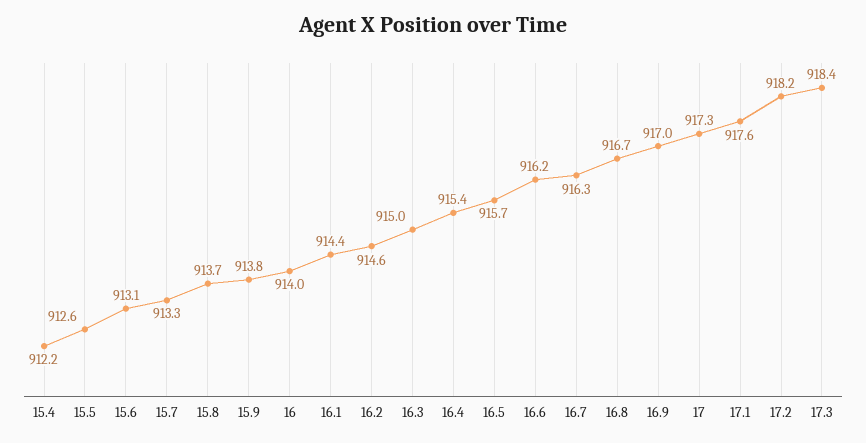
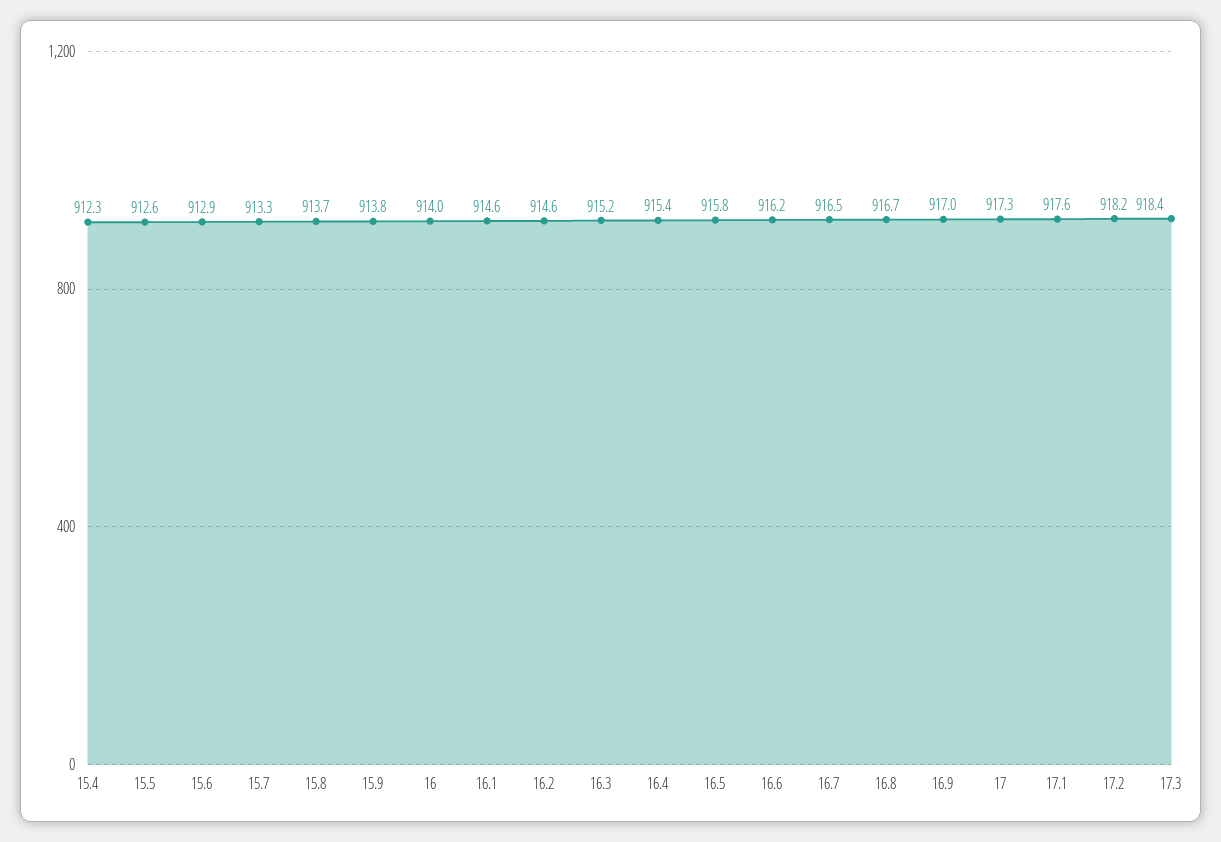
15.4: 912.2 -> 912.3
15.6: 913.1 -> 912.9
16.1: 914.4 -> 914.6
16.3: 915 -> 915.2
16.5: 915.7 -> 915.8
16.7: 916.3 -> 916.5

